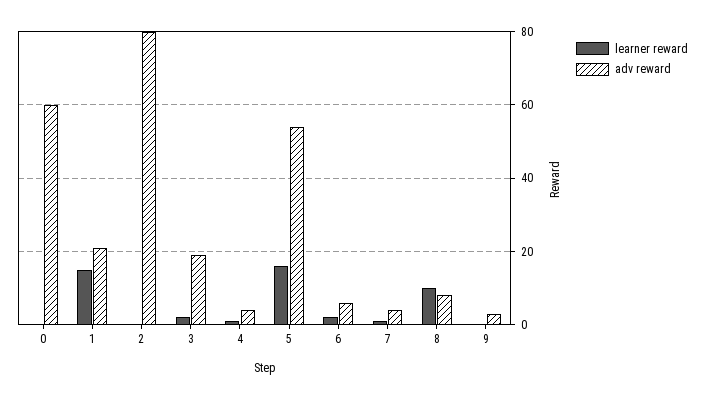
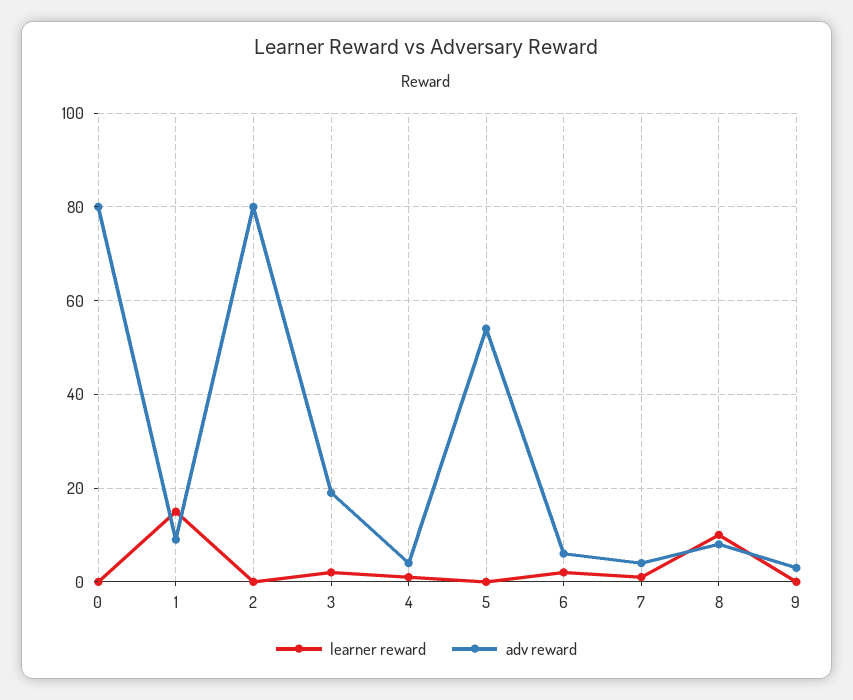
adv reward, 0: 60 -> 80
adv reward, 1: 20 -> 10
learner reward, 5: 15 -> 0

